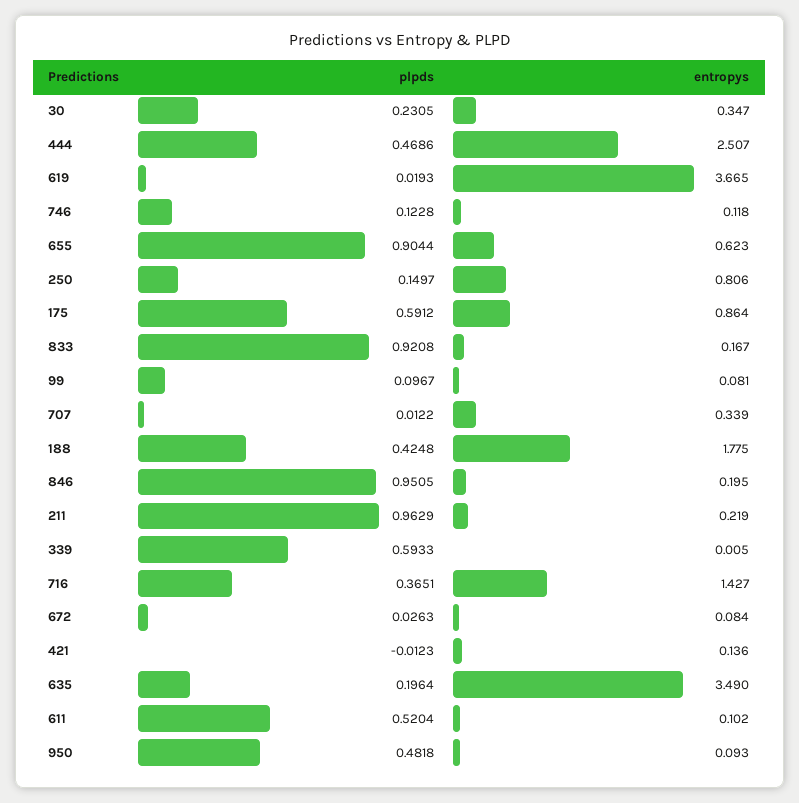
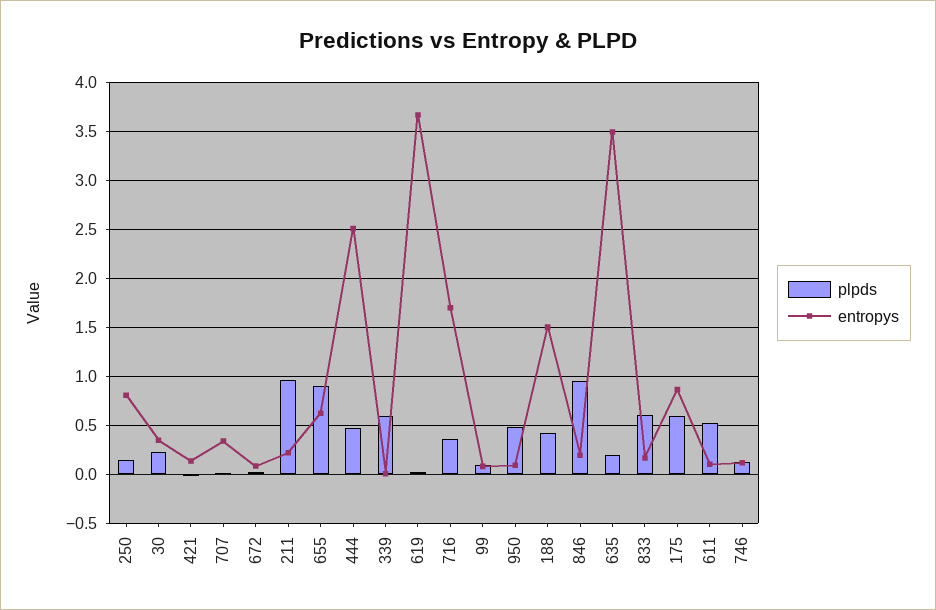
plpds, 833: 0.9208 -> 0.6
entropys, 188: 1.775 -> 1.5
entropys, 716: 1.427 -> 1.7

